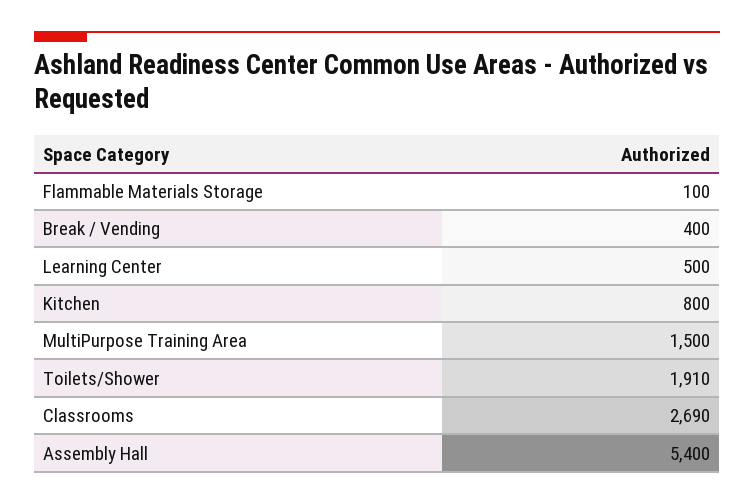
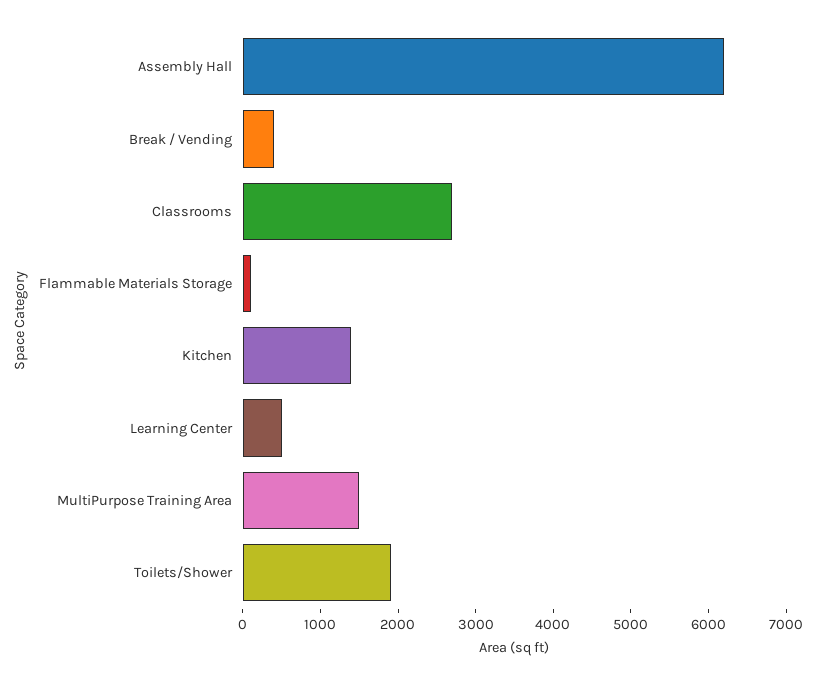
Kitchen: 800 -> 1400
Assembly Hall: 5400 -> 6200

